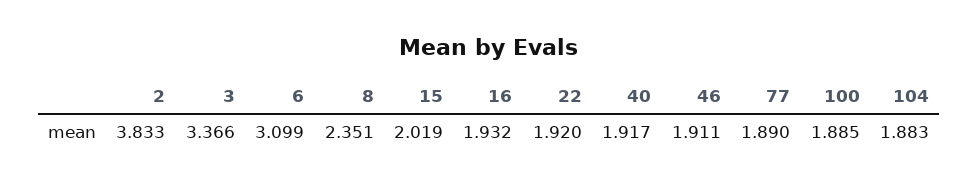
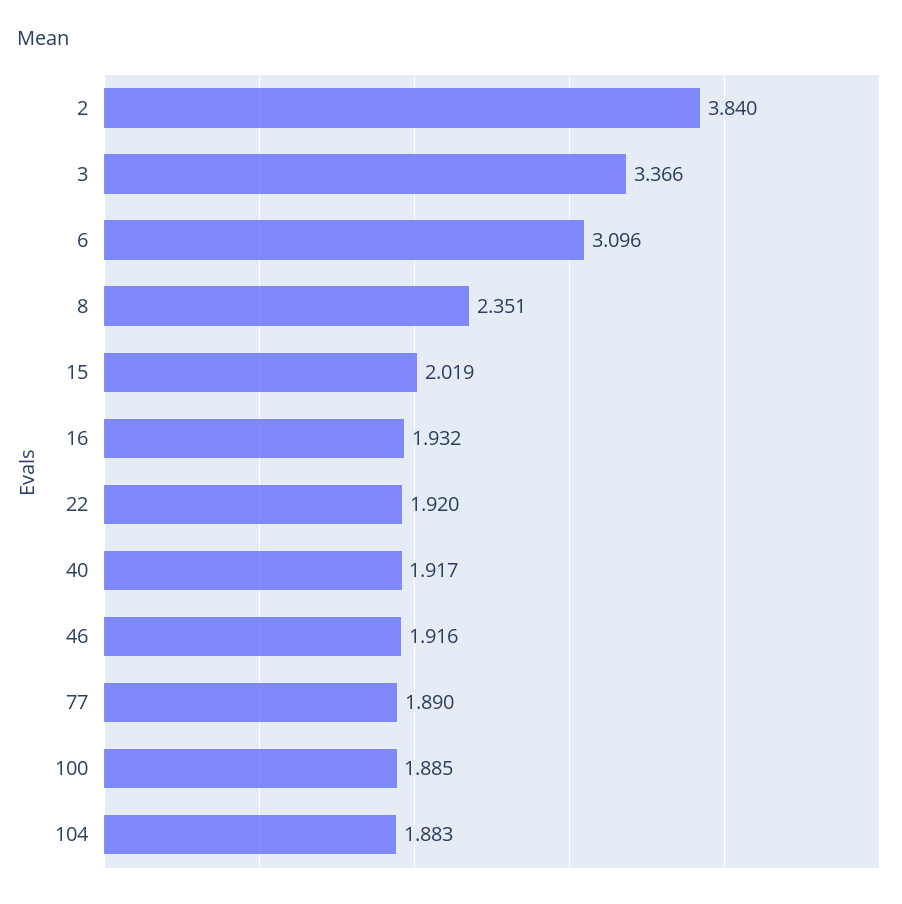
2: 3.833 -> 3.84
6: 3.099 -> 3.096
46: 1.911 -> 1.916

